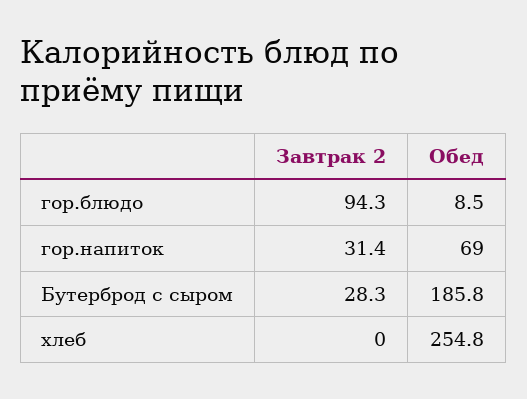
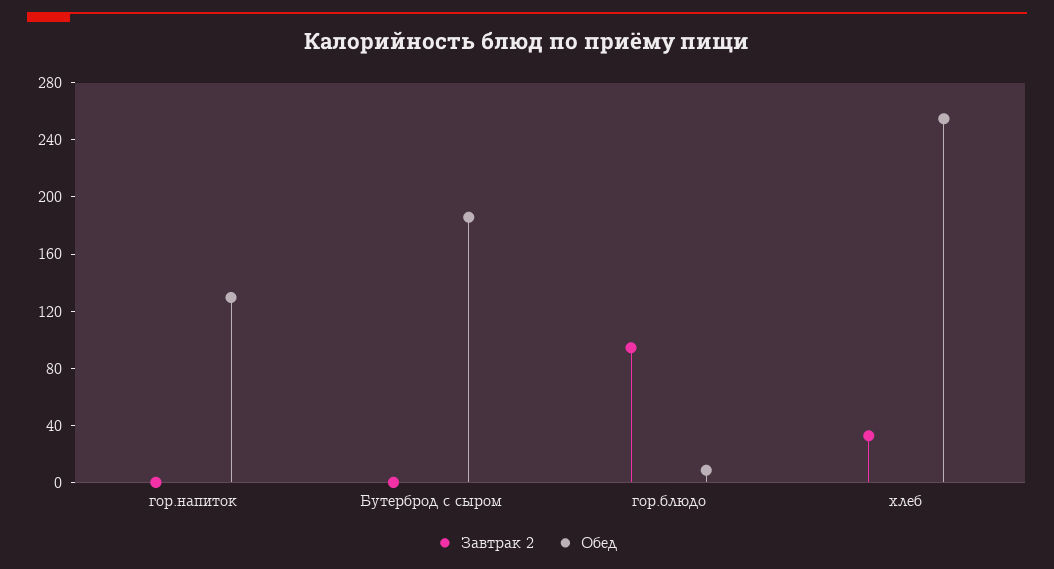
Завтрак 2, гор.напиток: 31.4 -> 0
Обед, гор.напиток: 69 -> 130
Завтрак 2, Бутерброд с сыром: 28.3 -> 0
Завтрак 2, хлеб: 0 -> 30

